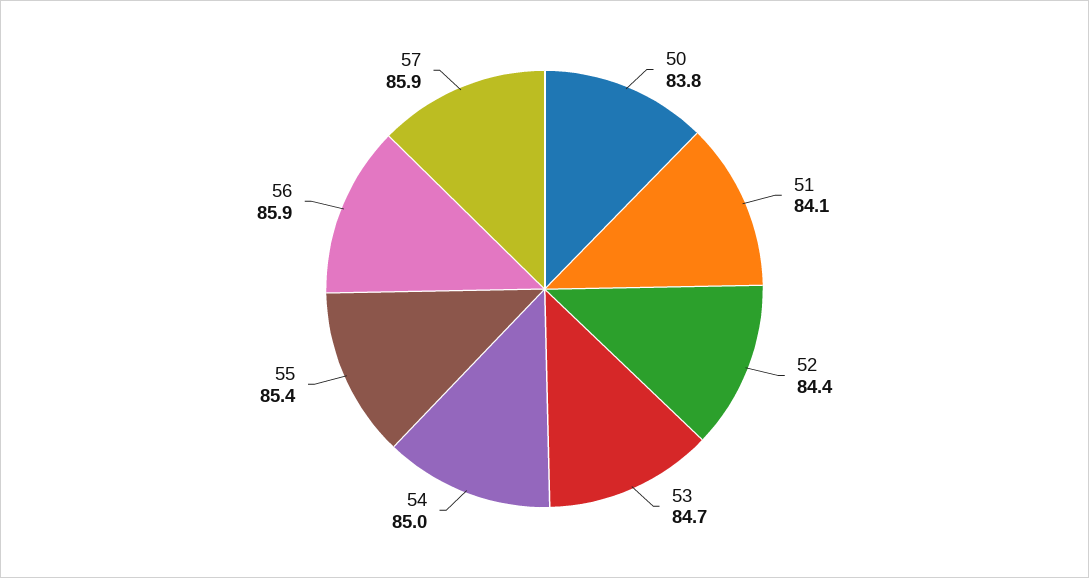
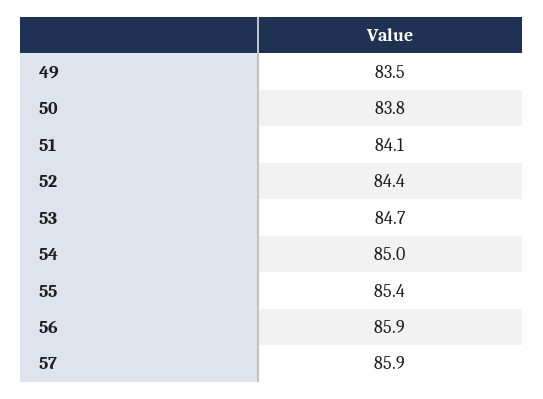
49: none -> 83.5

